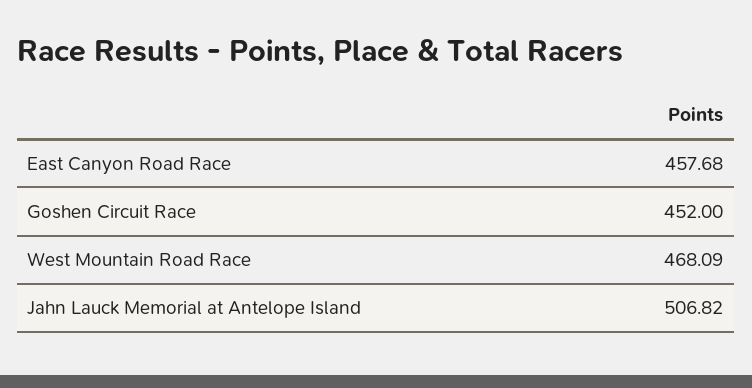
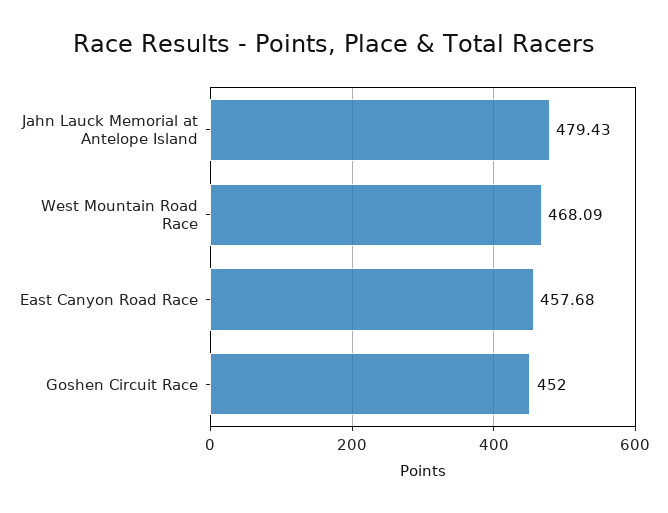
Jahn Lauck Memorial at Antelope Island: 506.82 -> 479.43

